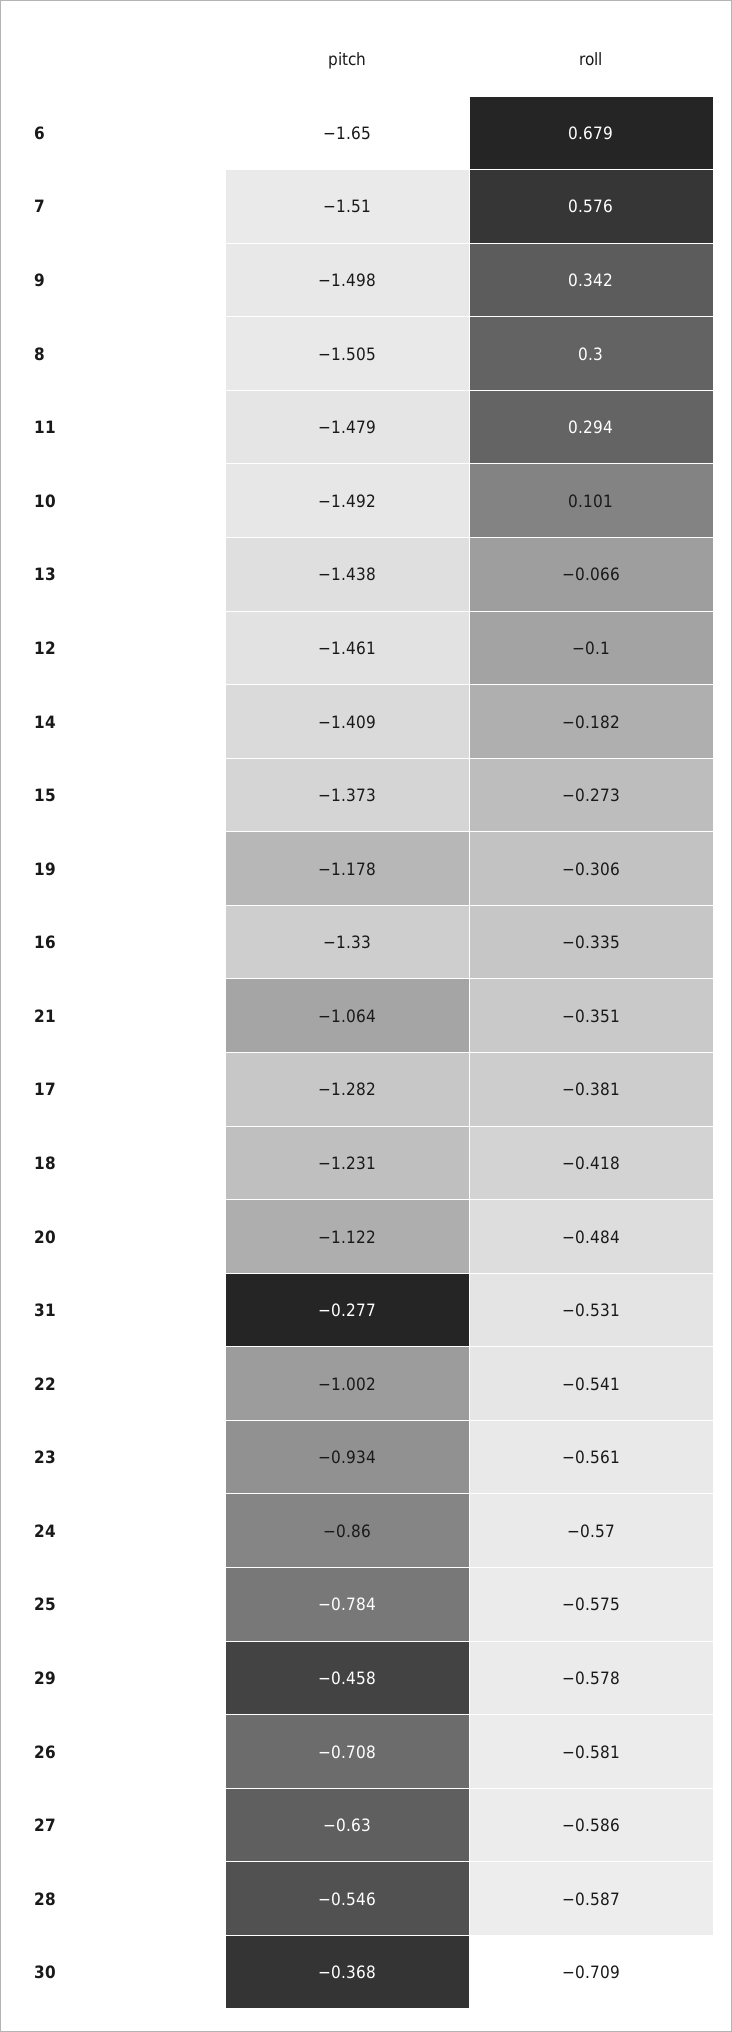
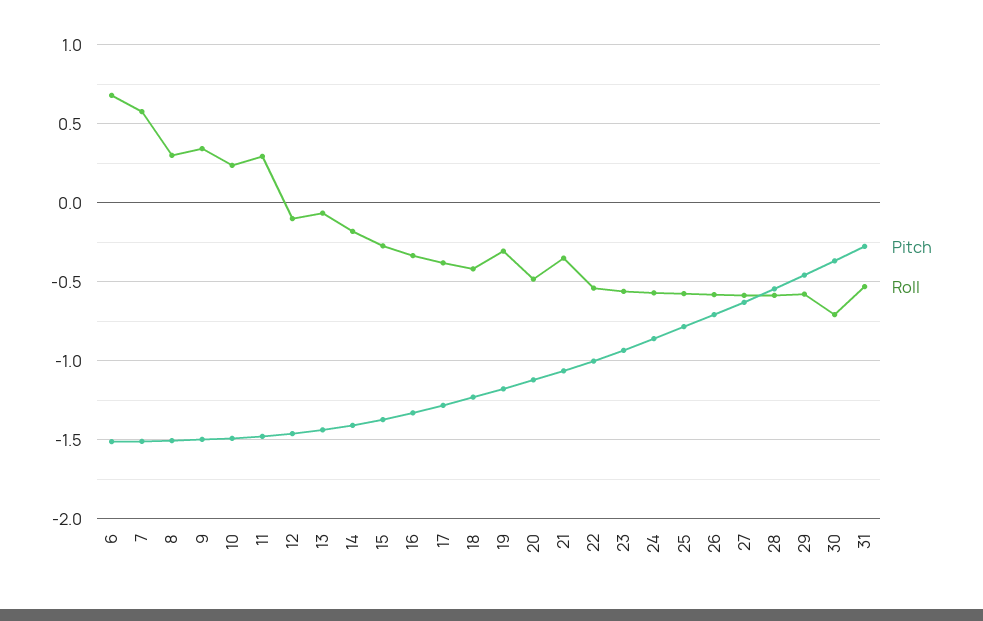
pitch, 6: -1.65 -> -1.5
roll, 10: 0.101 -> 0.25

